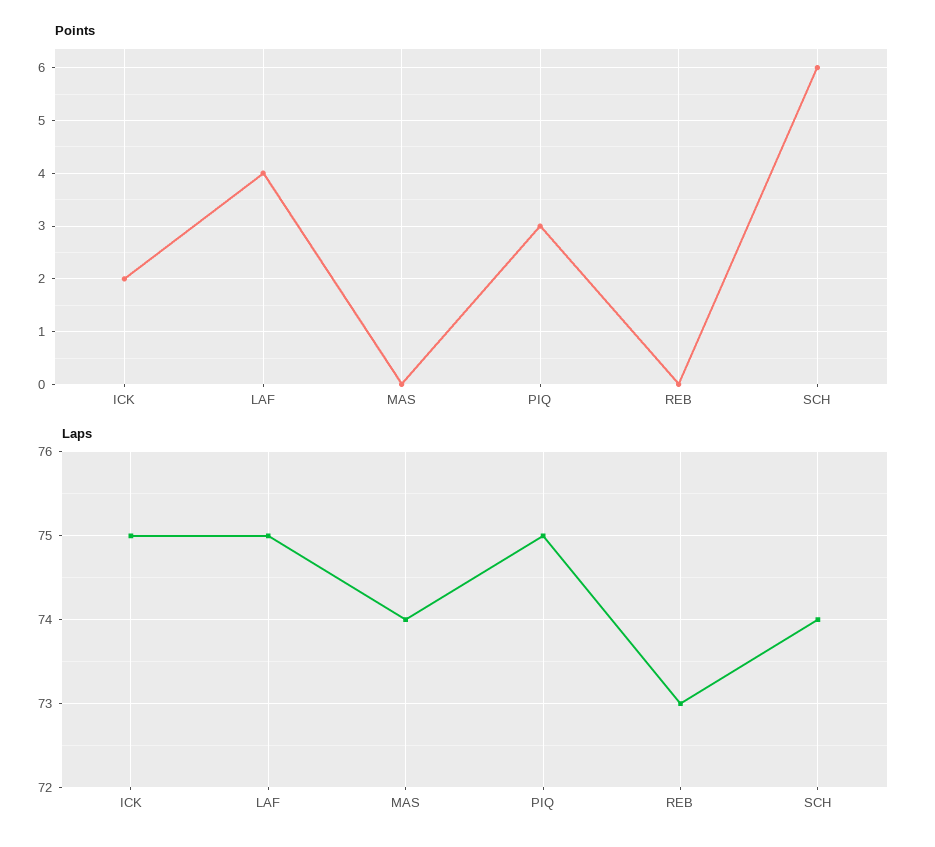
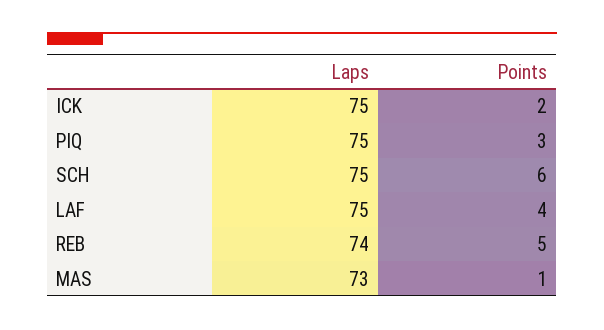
Points, MAS: 0 -> 1
Points, REB: 0 -> 5
Laps, MAS: 74 -> 73
Laps, REB: 73 -> 74
Laps, SCH: 74 -> 75

